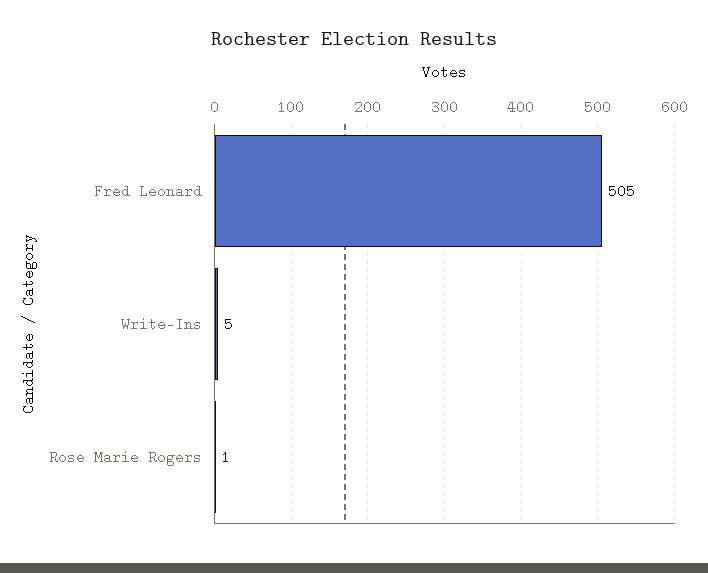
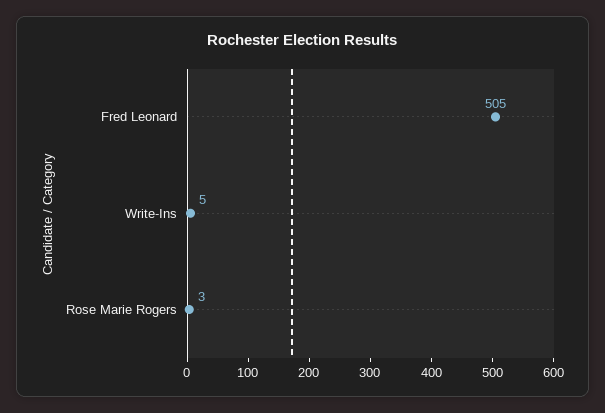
Rose Marie Rogers: 1 -> 3

